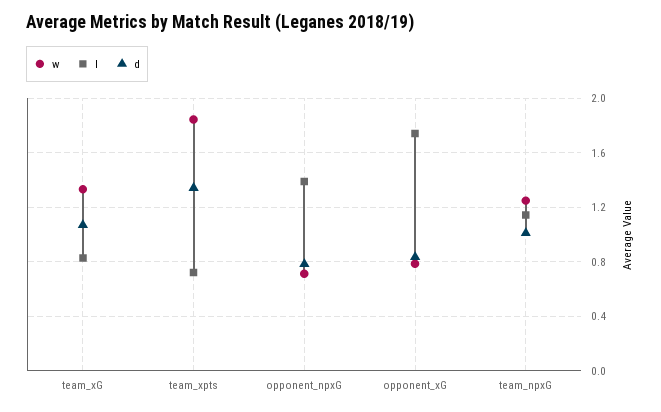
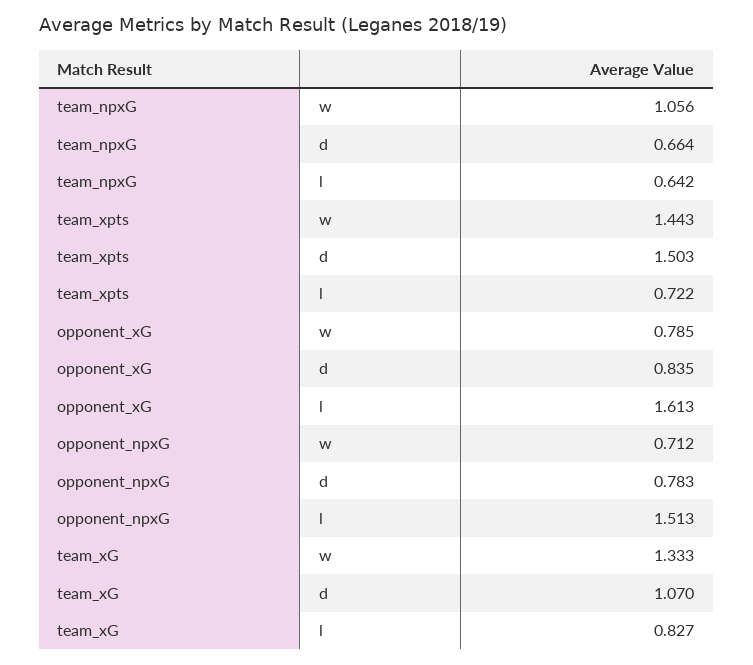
w, team_xpts: 1.85 -> 1.443
d, team_xpts: 1.35 -> 1.503
l, opponent_npxG: 1.4 -> 1.513
l, opponent_xG: 1.75 -> 1.613
w, team_npxG: 1.25 -> 1.056
l, team_npxG: 1.15 -> 0.642
d, team_npxG: 1 -> 0.664

